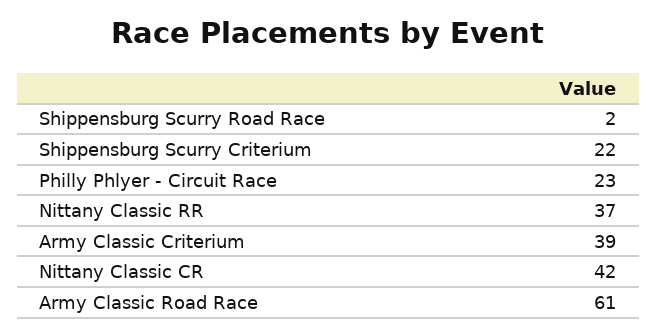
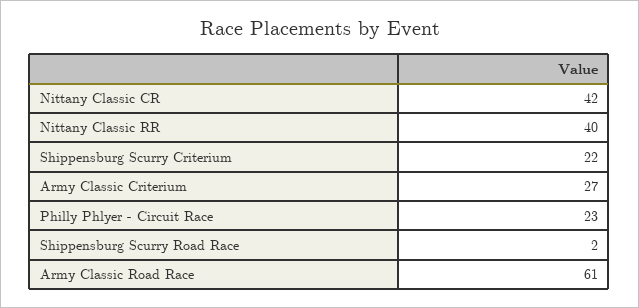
Nittany Classic RR: 37 -> 40
Army Classic Criterium: 39 -> 27

